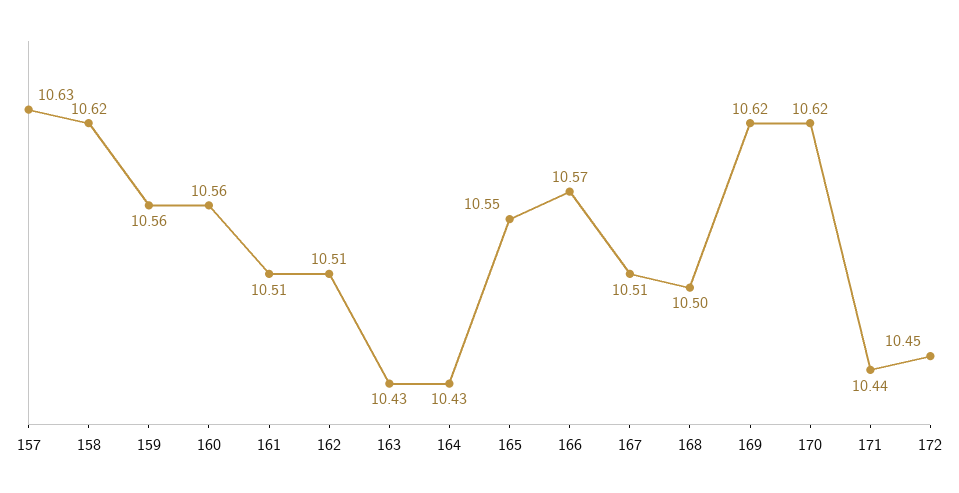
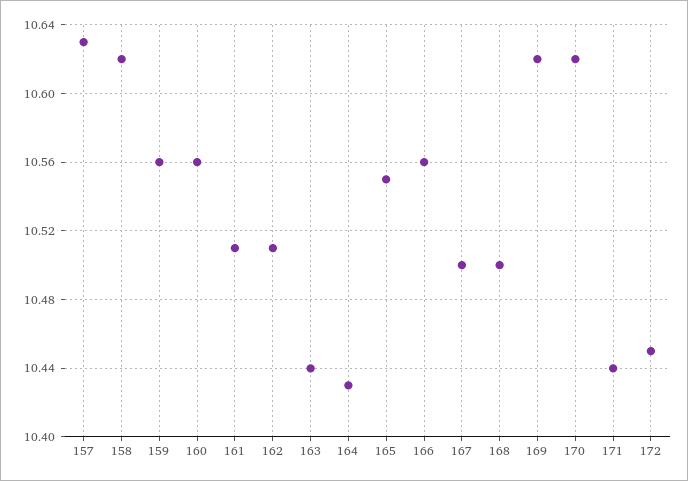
163: 10.43 -> 10.44
166: 10.57 -> 10.56
167: 10.51 -> 10.5

